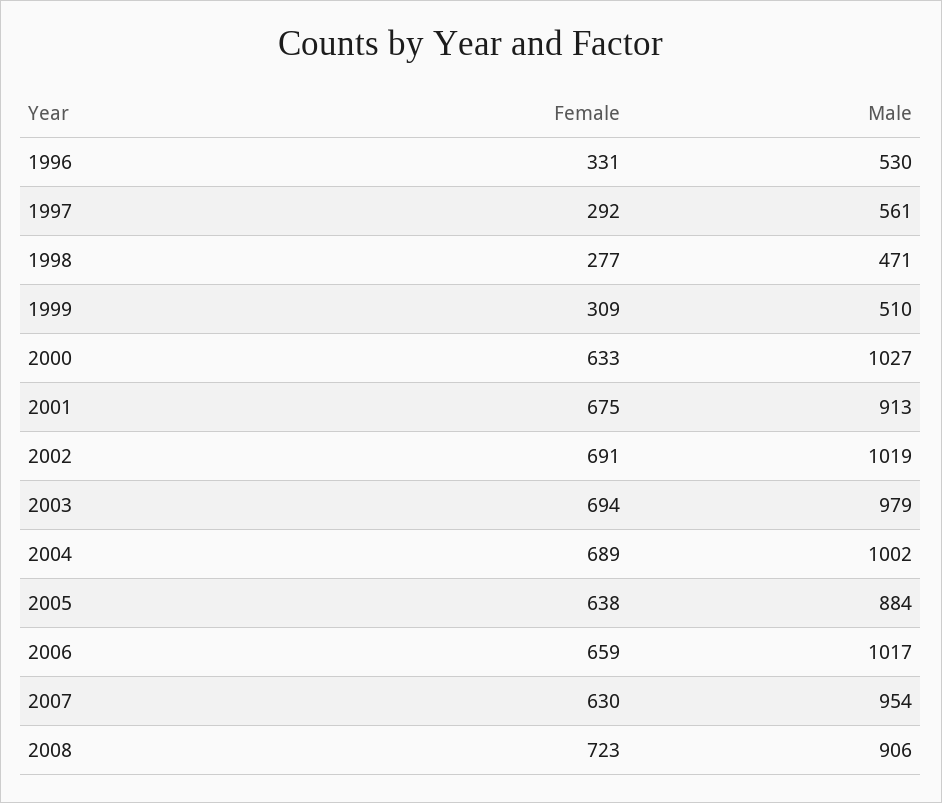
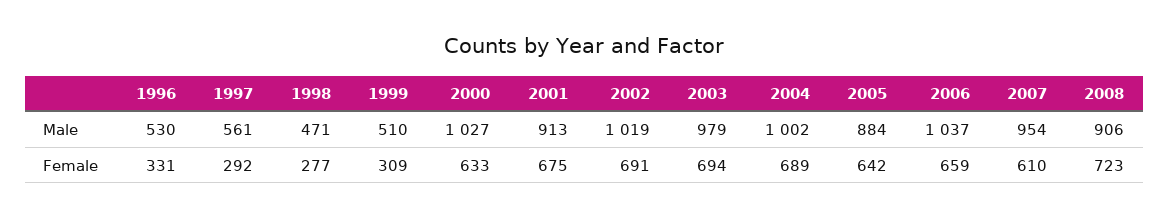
Female, 2005: 638 -> 642
Male, 2006: 1017 -> 1037
Female, 2007: 630 -> 610

